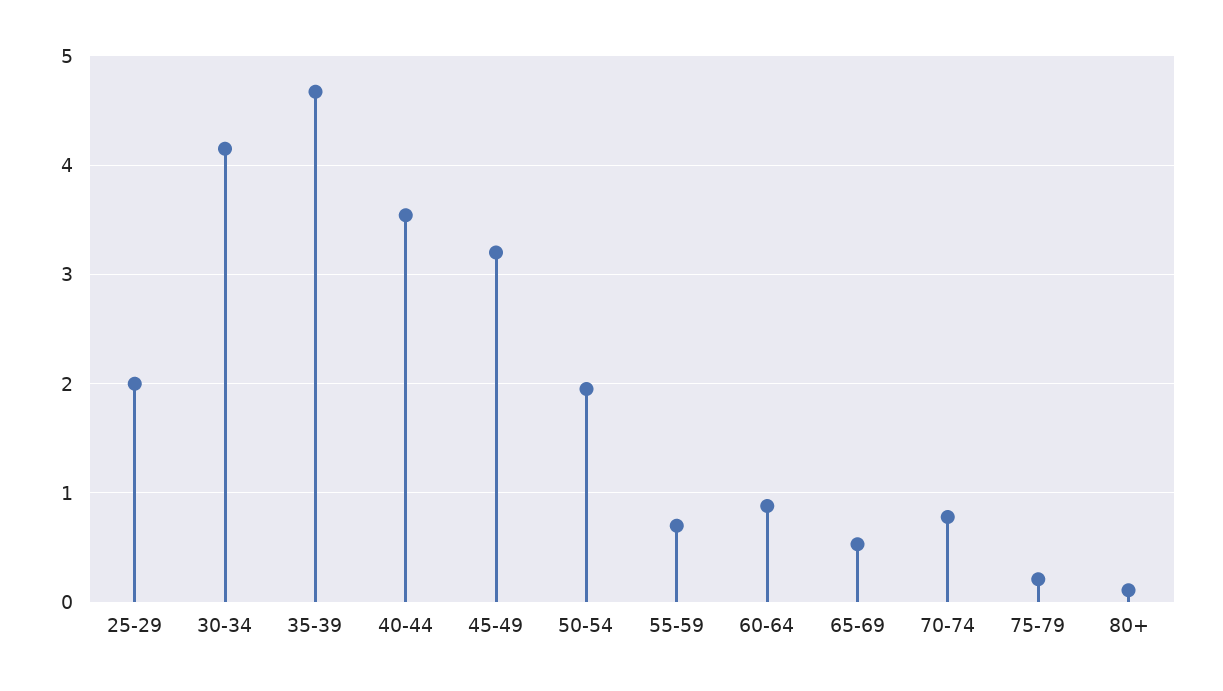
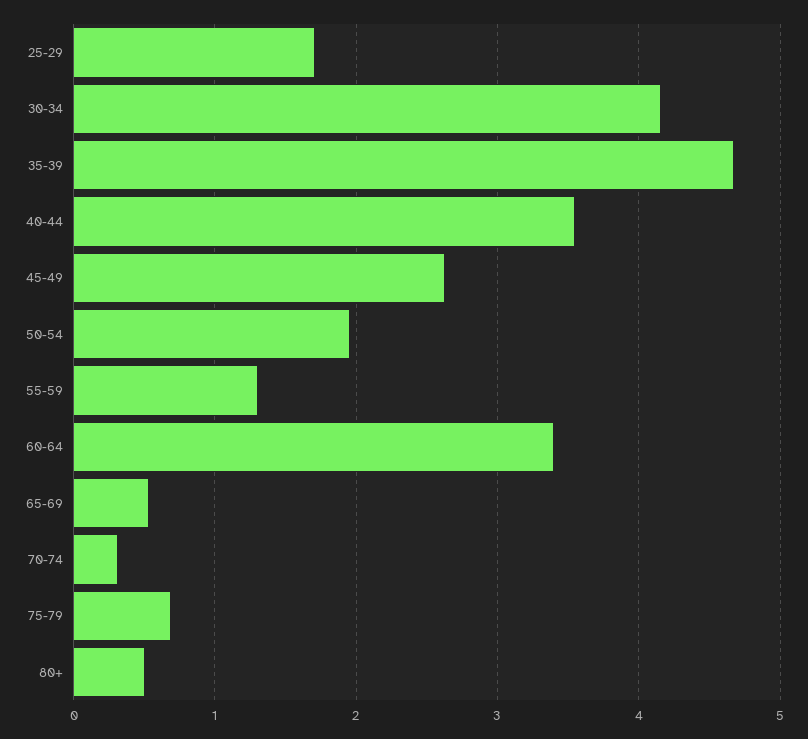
25-29: 2 -> 1.7
45-49: 3.2 -> 2.6
55-59: 0.7 -> 1.3
60-64: 0.9 -> 3.4
70-74: 0.8 -> 0.3
75-79: 0.2 -> 0.7
80+: 0.1 -> 0.5

